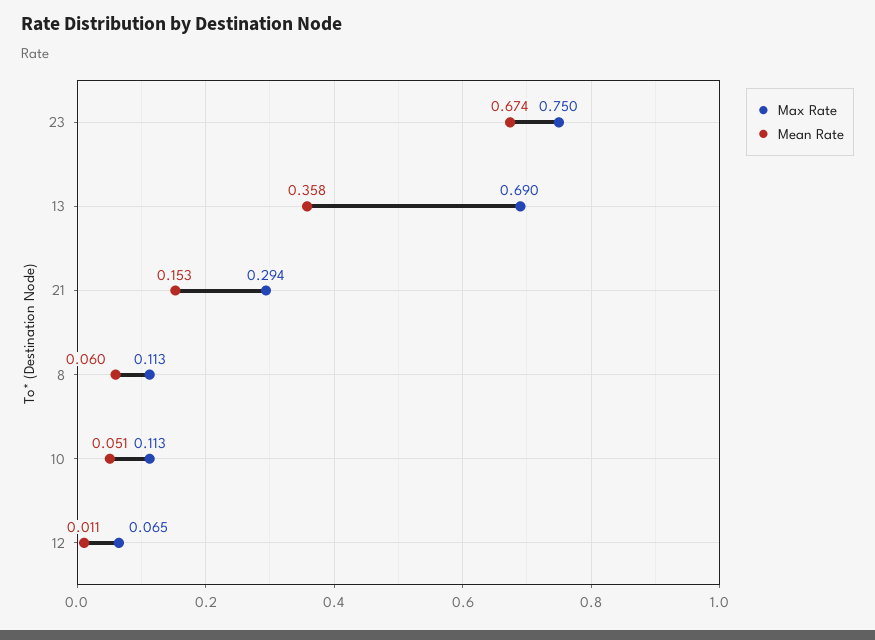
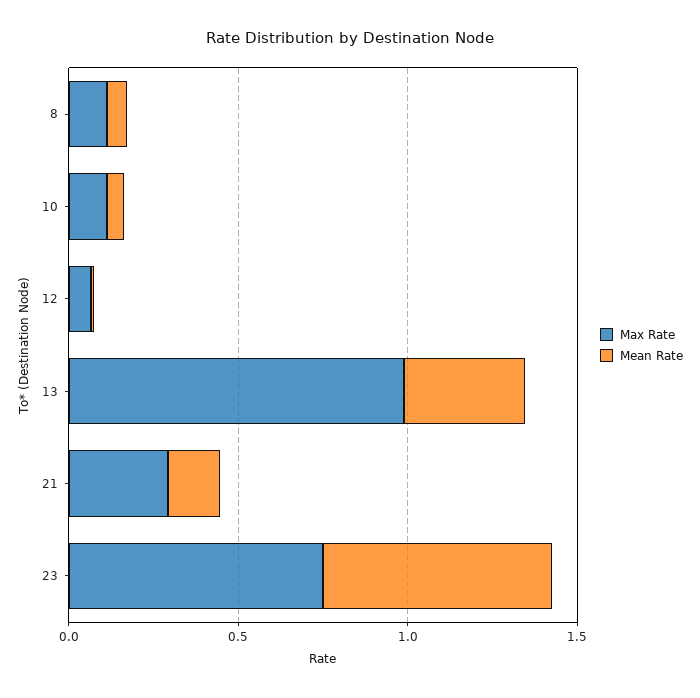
Max Rate, 13: 0.69 -> 1

